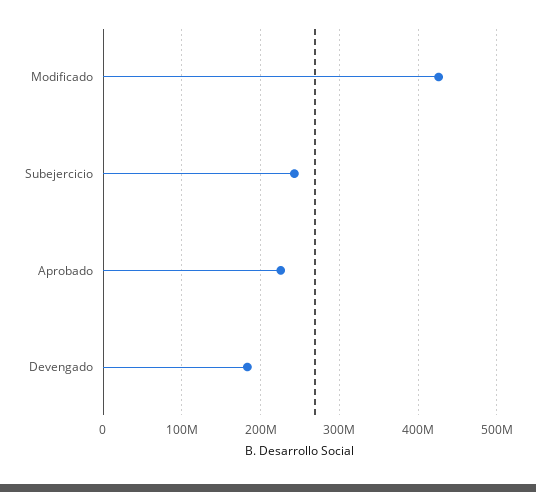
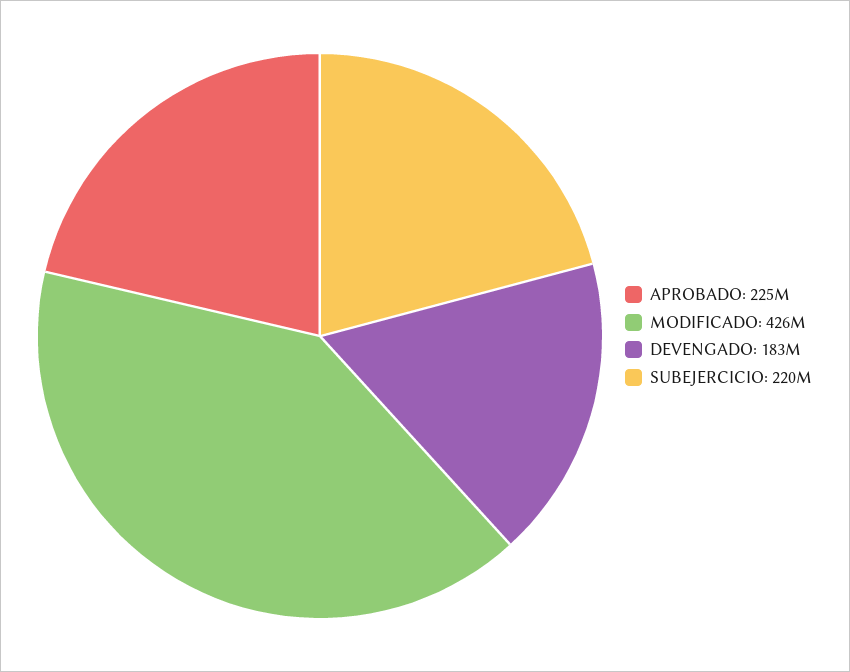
Subejercicio: 240000000 -> 220000000

